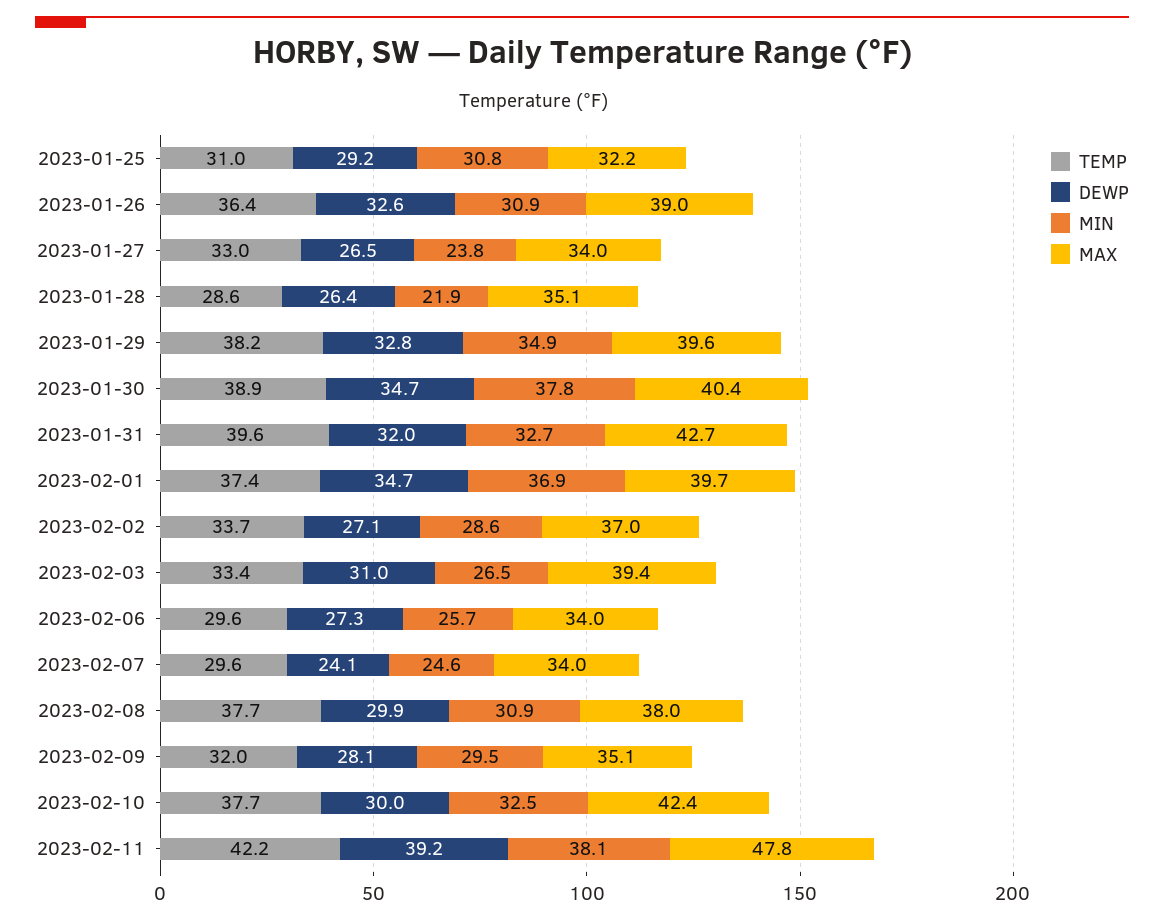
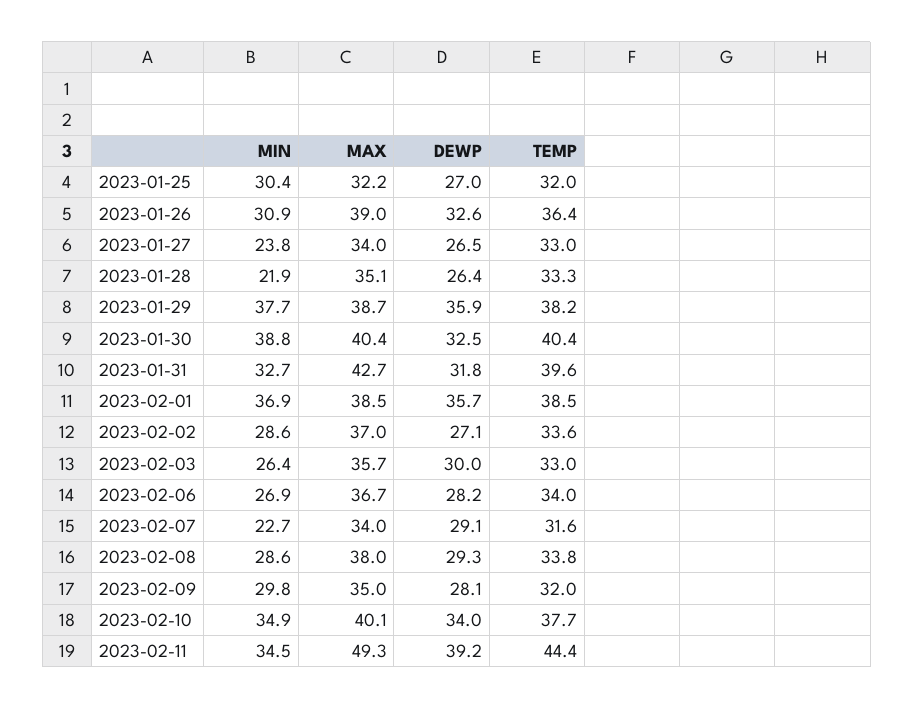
TEMP, 2023-01-25: 31 -> 32
DEWP, 2023-01-25: 29.2 -> 27
MIN, 2023-01-25: 30.8 -> 30.4
TEMP, 2023-01-28: 28.6 -> 33.3
DEWP, 2023-01-29: 32.8 -> 35.9
MIN, 2023-01-29: 34.9 -> 37.7
MAX, 2023-01-29: 39.6 -> 38.7
TEMP, 2023-01-30: 38.9 -> 40.4
DEWP, 2023-01-30: 34.7 -> 32.5
MIN, 2023-01-30: 37.8 -> 38.8
DEWP, 2023-01-31: 32 -> 31.8
TEMP, 2023-02-01: 37.4 -> 38.5
DEWP, 2023-02-01: 34.7 -> 35.7
MAX, 2023-02-01: 39.7 -> 38.5
TEMP, 2023-02-02: 33.7 -> 33.6
TEMP, 2023-02-03: 33.4 -> 33
DEWP, 2023-02-03: 31 -> 30
MIN, 2023-02-03: 26.5 -> 26.4
MAX, 2023-02-03: 39.4 -> 35.7
TEMP, 2023-02-06: 29.6 -> 34
DEWP, 2023-02-06: 27.3 -> 28.2
MIN, 2023-02-06: 25.7 -> 26.9
MAX, 2023-02-06: 34 -> 36.7
TEMP, 2023-02-07: 29.6 -> 31.6
DEWP, 2023-02-07: 24.1 -> 29.1
MIN, 2023-02-07: 24.6 -> 22.7
TEMP, 2023-02-08: 37.7 -> 33.8
DEWP, 2023-02-08: 29.9 -> 29.3
MIN, 2023-02-08: 30.9 -> 28.6
MIN, 2023-02-09: 29.5 -> 29.8
MAX, 2023-02-09: 35.1 -> 35
DEWP, 2023-02-10: 30 -> 34
MIN, 2023-02-10: 32.5 -> 34.9
MAX, 2023-02-10: 42.4 -> 40.1
TEMP, 2023-02-11: 42.2 -> 44.4
MIN, 2023-02-11: 38.1 -> 34.5
MAX, 2023-02-11: 47.8 -> 49.3

